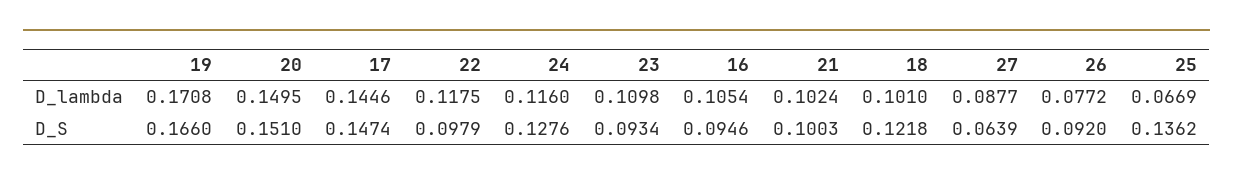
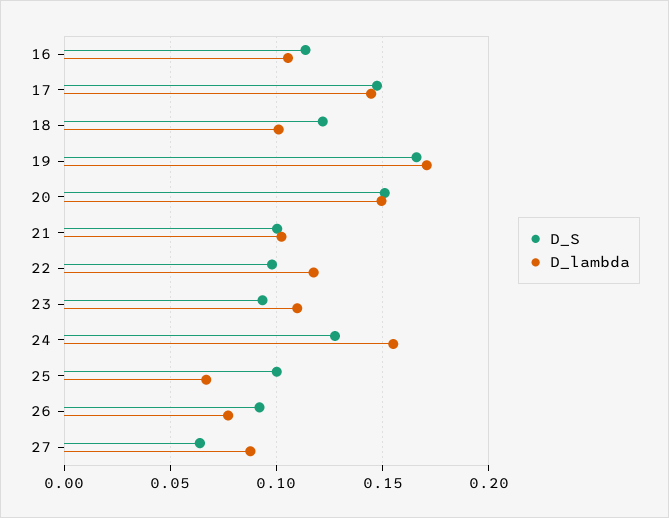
D_lambda, 24: 0.116 -> 0.155
D_S, 16: 0.0946 -> 0.115
D_S, 25: 0.1362 -> 0.1

